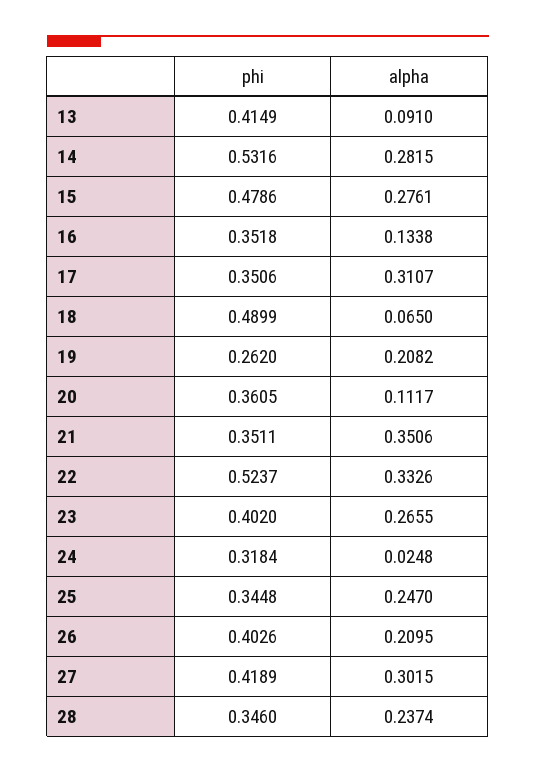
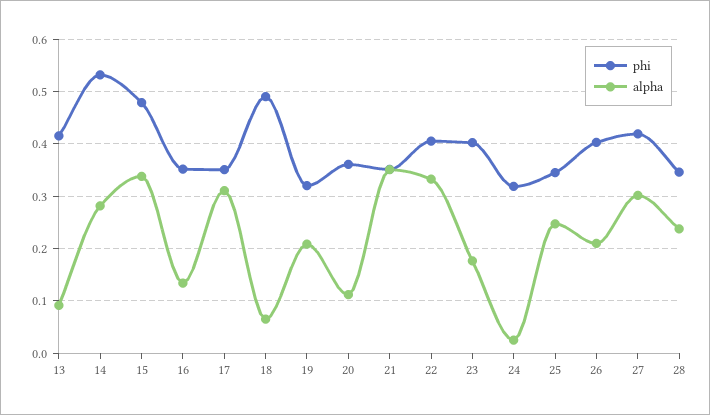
alpha, 15: 0.2761 -> 0.34
phi, 19: 0.262 -> 0.32
phi, 22: 0.5237 -> 0.4
alpha, 23: 0.2655 -> 0.18

